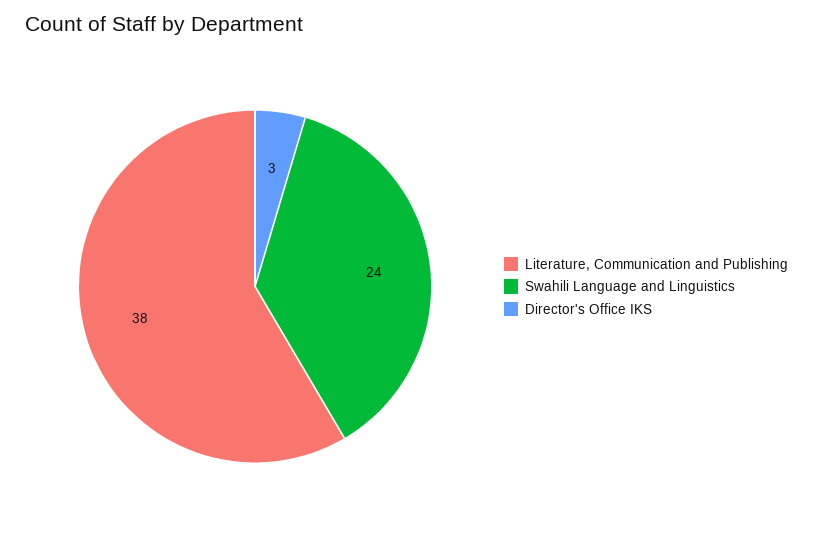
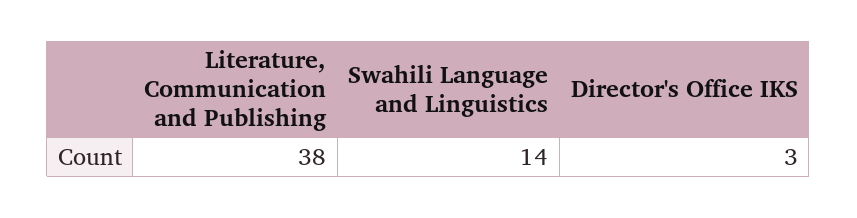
Swahili Language and Linguistics: 24 -> 14

